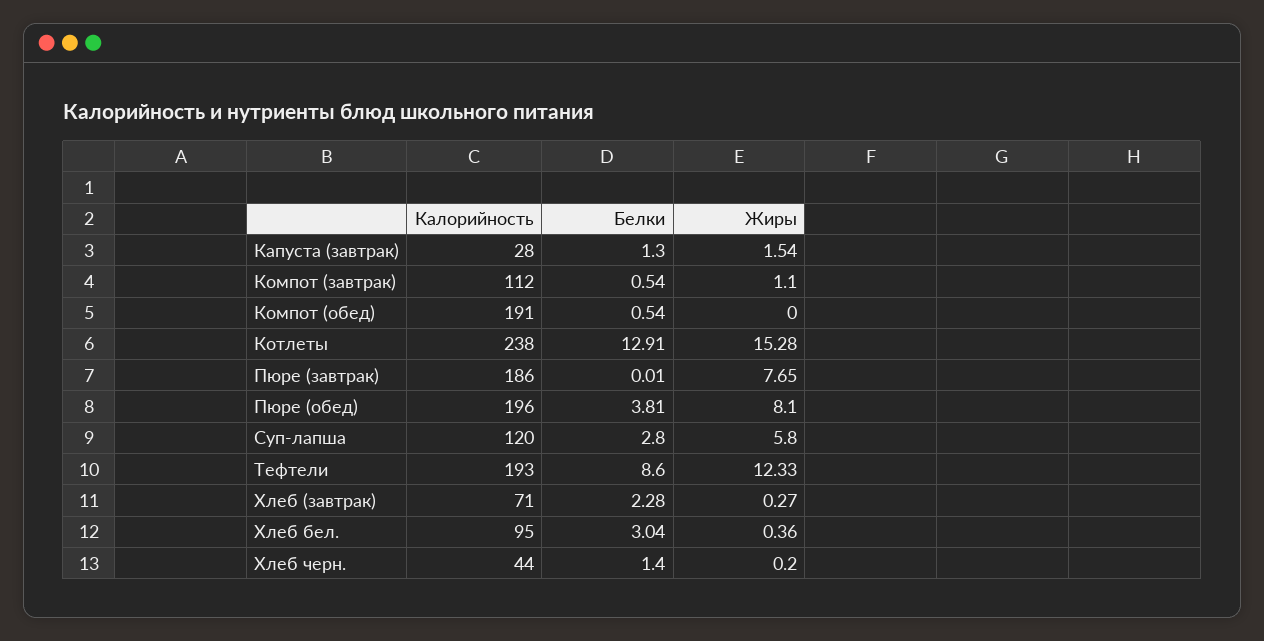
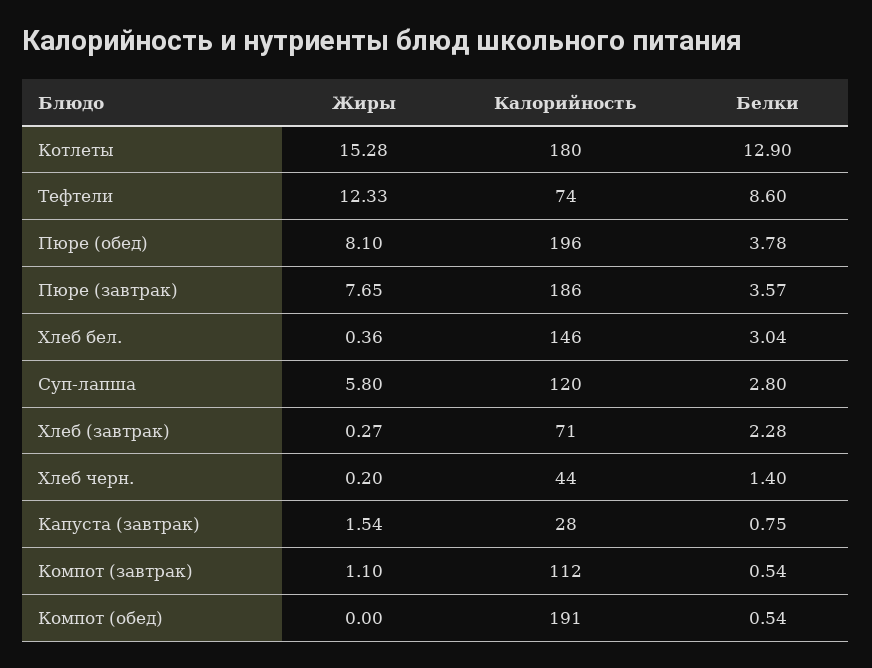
Белки, Капуста (завтрак): 1.3 -> 0.75
Калорийность, Котлеты: 238 -> 180
Белки, Котлеты: 12.91 -> 12.9
Белки, Пюре (завтрак): 0.01 -> 3.57
Белки, Пюре (обед): 3.81 -> 3.78
Калорийность, Тефтели: 193 -> 74
Калорийность, Хлеб бел.: 95 -> 146

